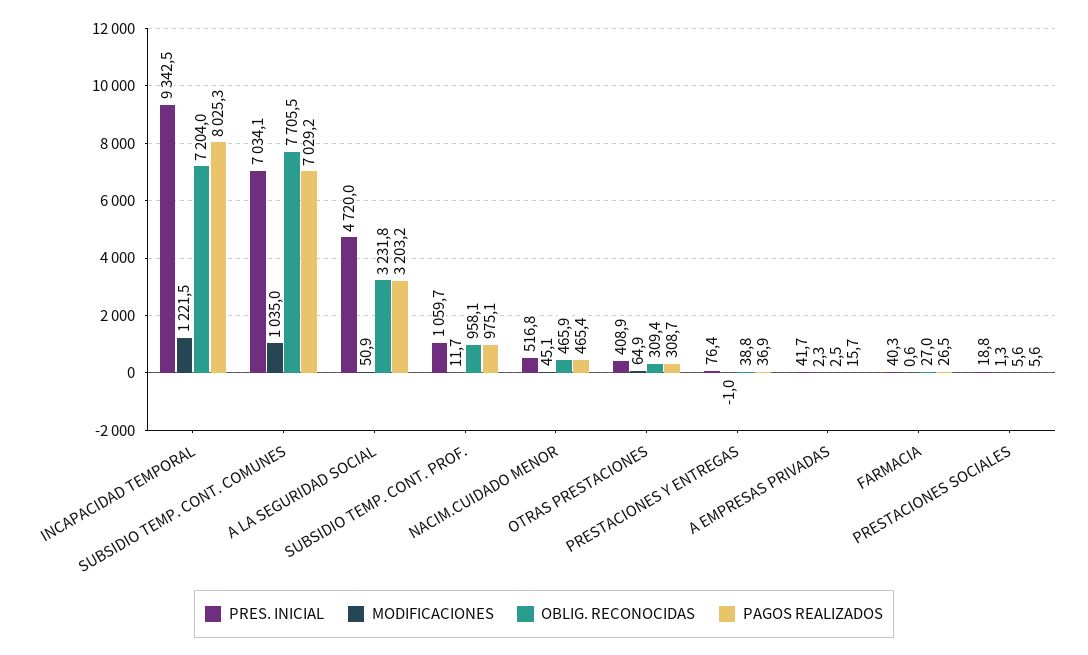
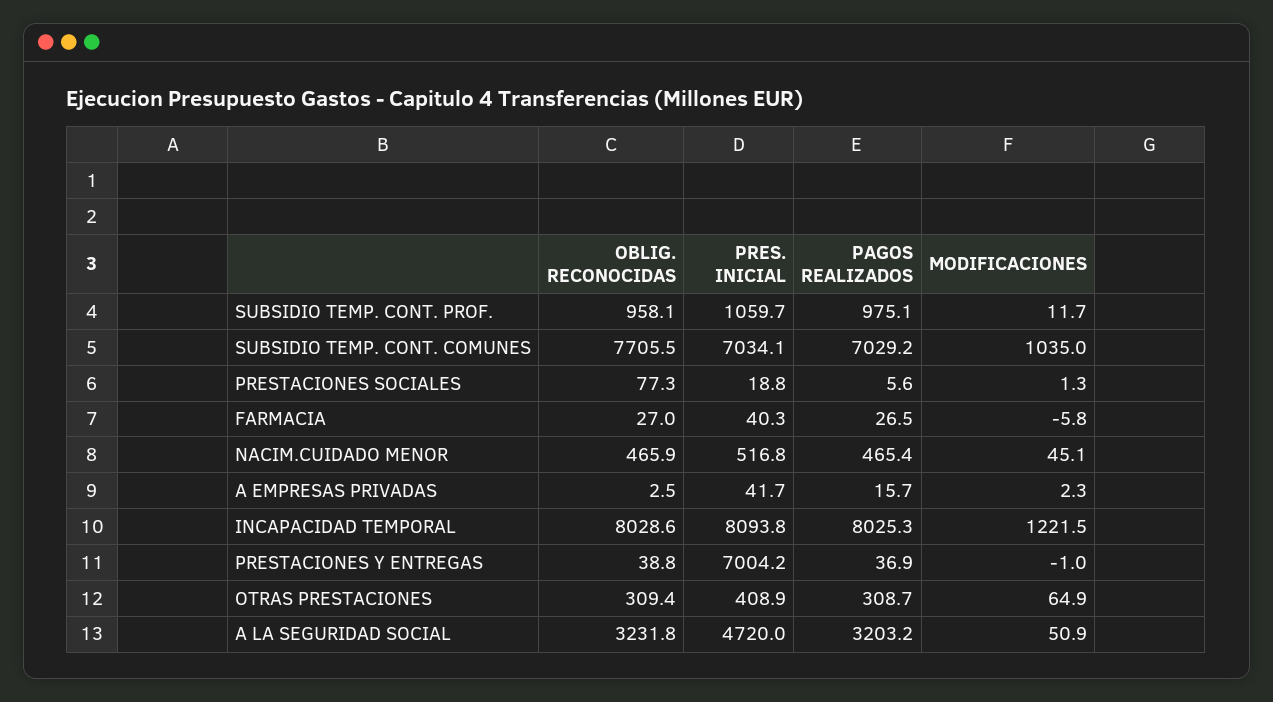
PRES. INICIAL, INCAPACIDAD TEMPORAL: 9342.5 -> 8093.8
OBLIG. RECONOCIDAS, INCAPACIDAD TEMPORAL: 7204 -> 8028.6
PRES. INICIAL, PRESTACIONES Y ENTREGAS: 76.4 -> 7004.2
MODIFICACIONES, FARMACIA: 0.6 -> -5.8
OBLIG. RECONOCIDAS, PRESTACIONES SOCIALES: 5.6 -> 77.3

